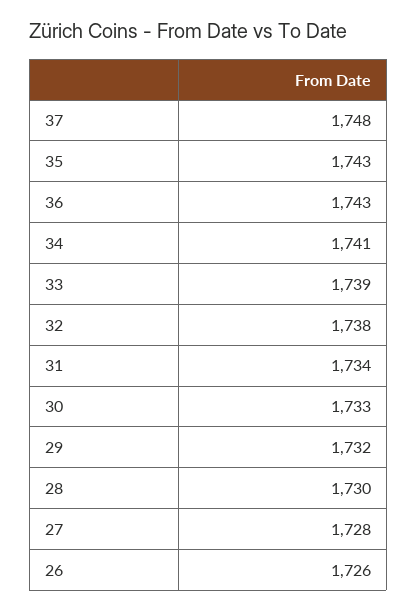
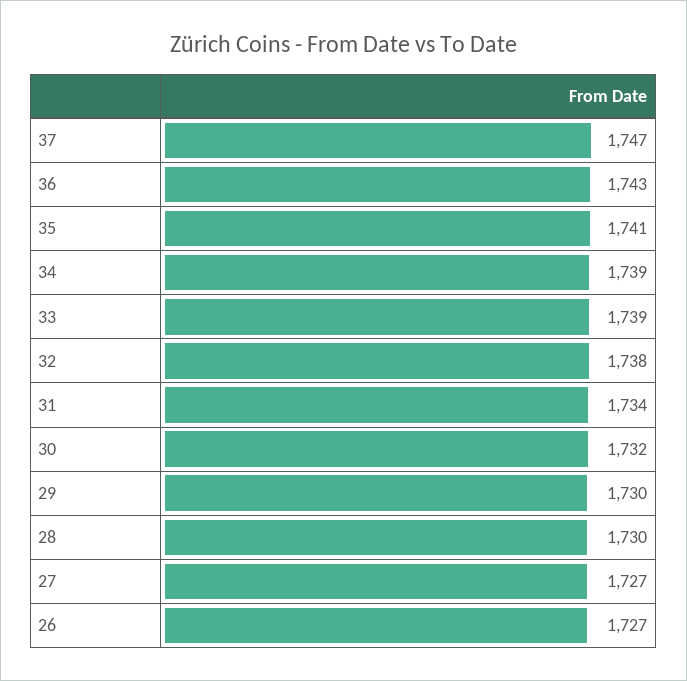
37: 1748 -> 1747
35: 1743 -> 1741
34: 1741 -> 1739
30: 1733 -> 1732
29: 1732 -> 1730
27: 1728 -> 1727
26: 1726 -> 1727

